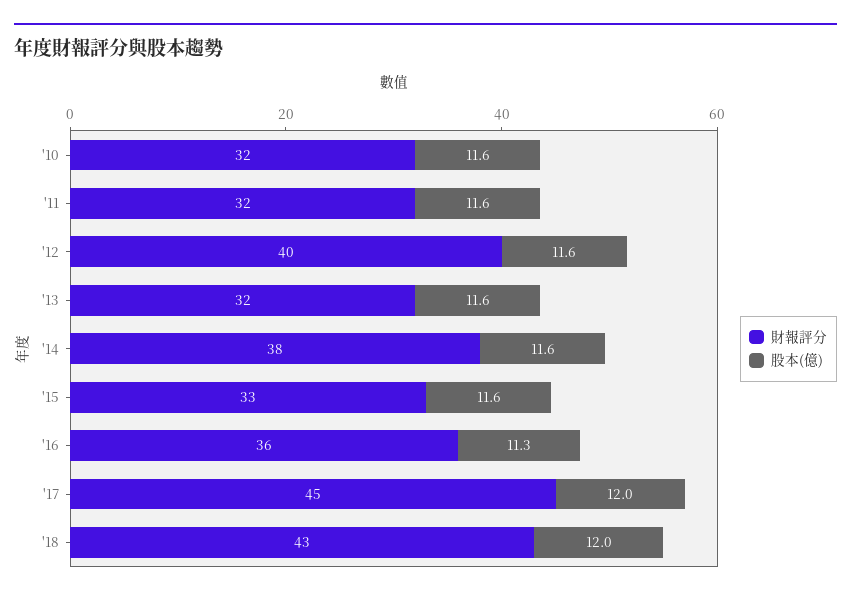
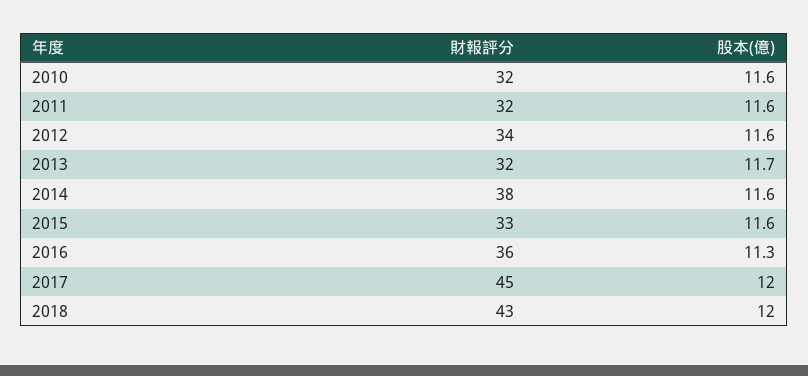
財報評分, '12: 40 -> 34
股本(億), '13: 11.6 -> 11.7

